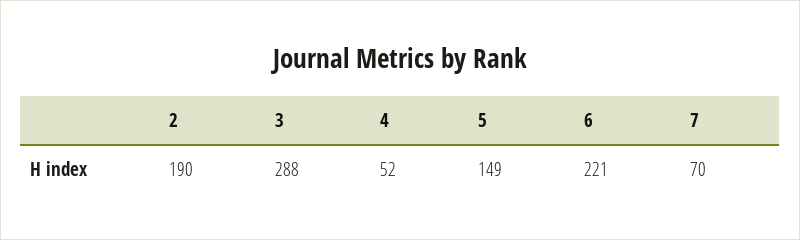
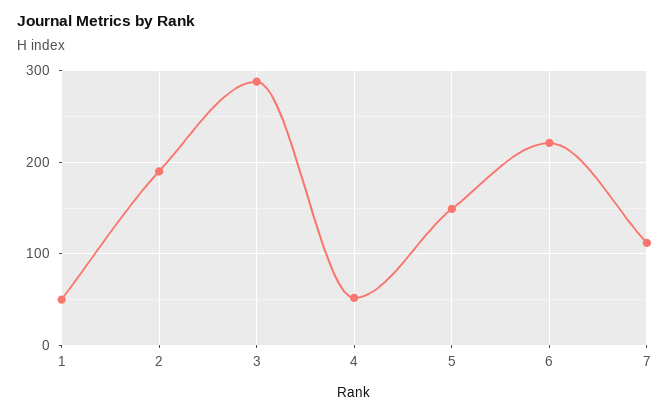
7: 70 -> 110
1: none -> 50

